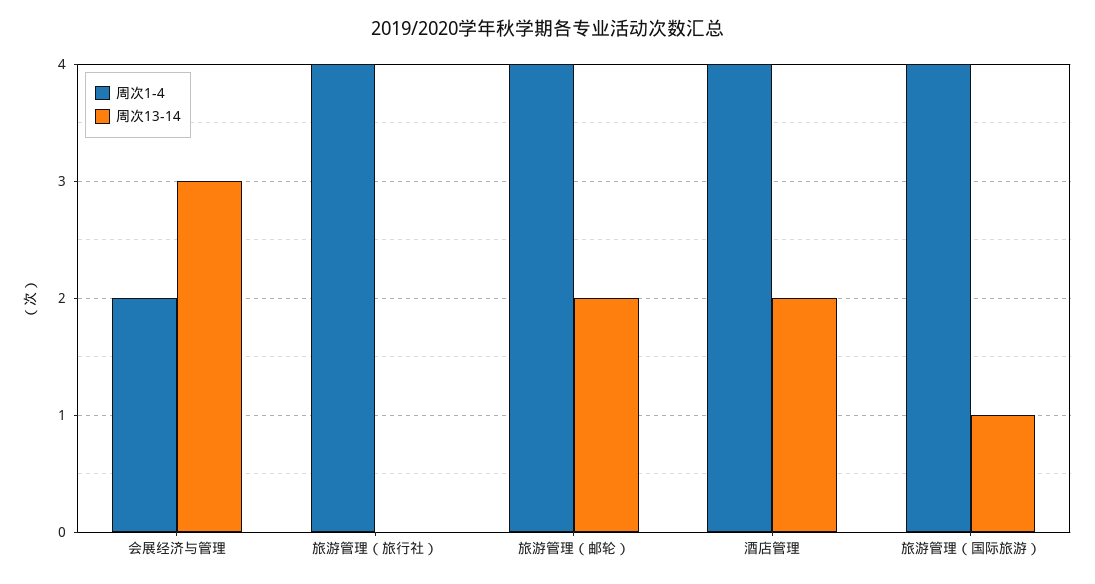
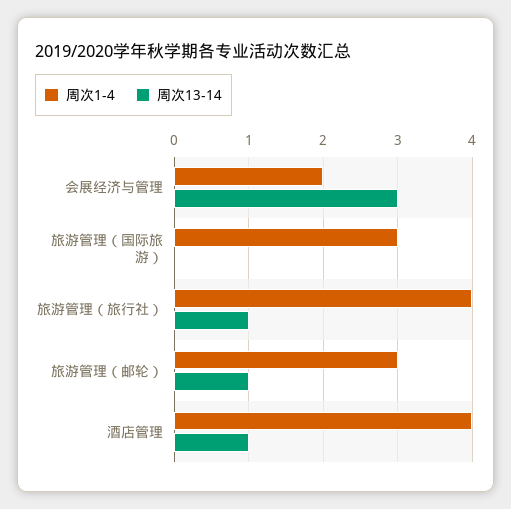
周次13-14, 旅游管理（旅行社）: 0 -> 1
周次1-4, 旅游管理（邮轮）: 4 -> 3
周次13-14, 旅游管理（邮轮）: 2 -> 1
周次13-14, 酒店管理: 2 -> 1
周次1-4, 旅游管理（国际旅游）: 4 -> 3
周次13-14, 旅游管理（国际旅游）: 1 -> 0

